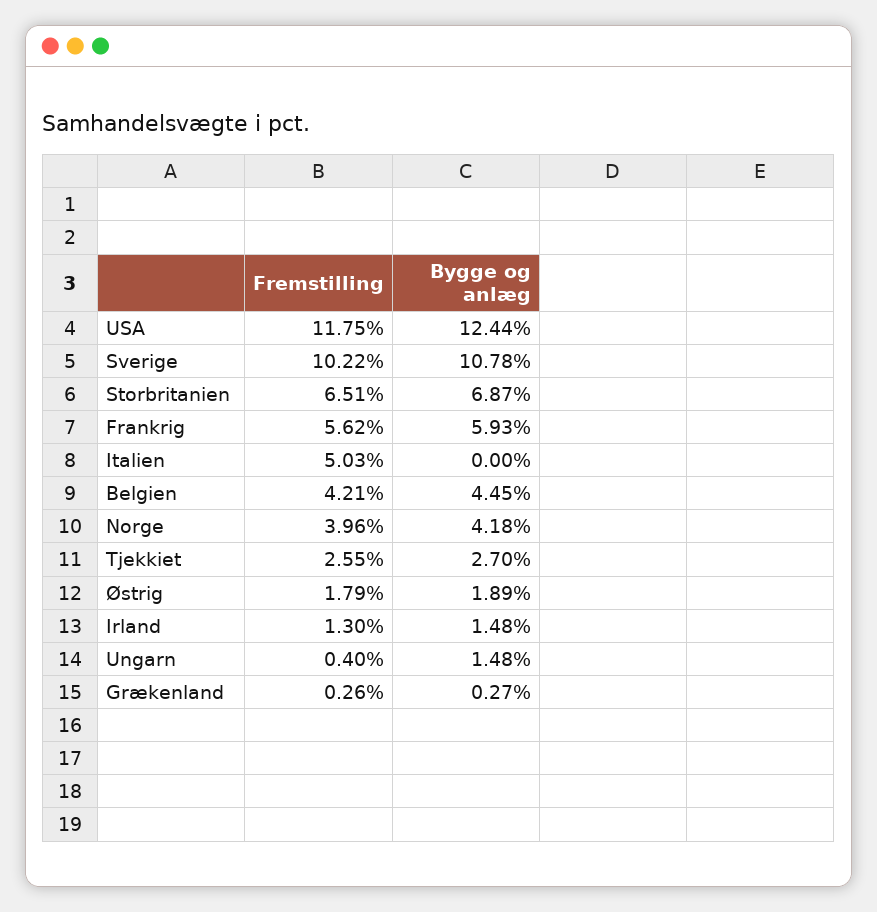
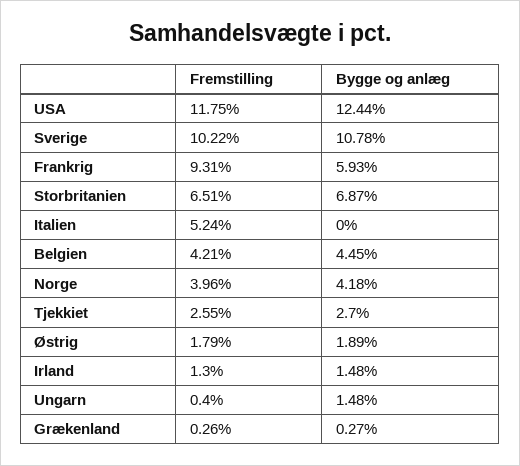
Fremstilling, Frankrig: 5.62 -> 9.31
Fremstilling, Italien: 5.03 -> 5.24

